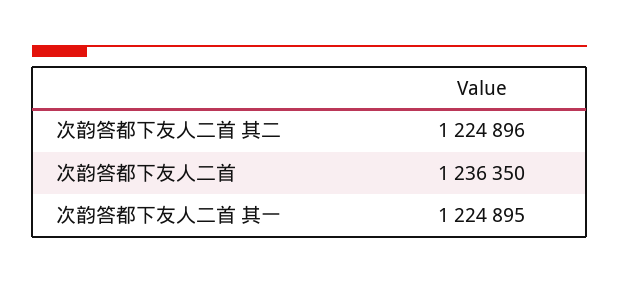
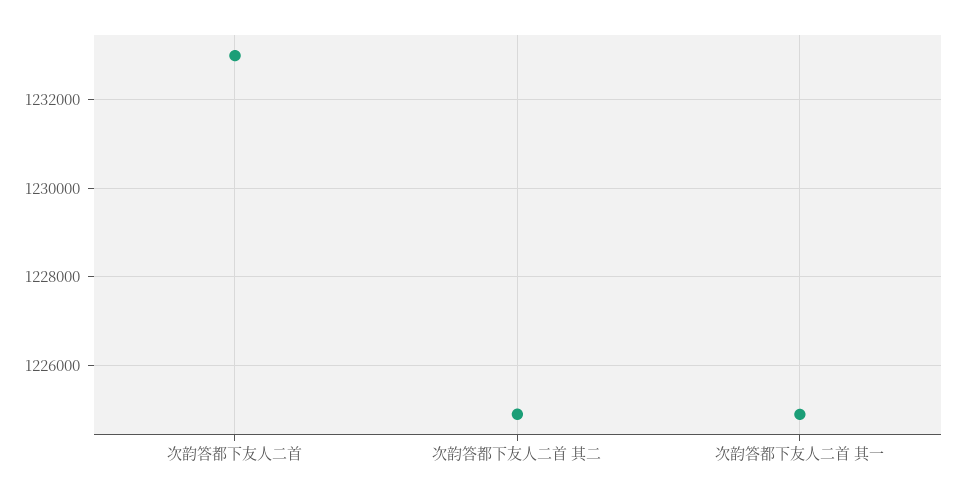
次韵答都下友人二首: 1236350 -> 1233000

